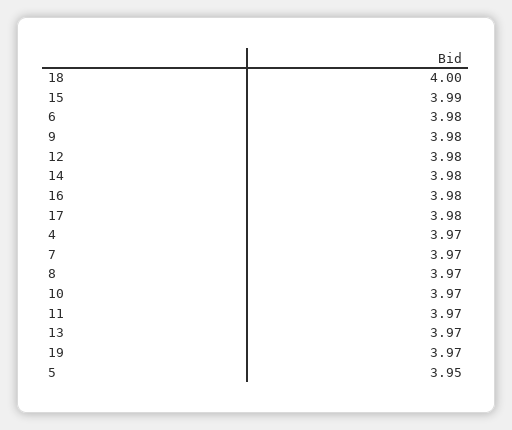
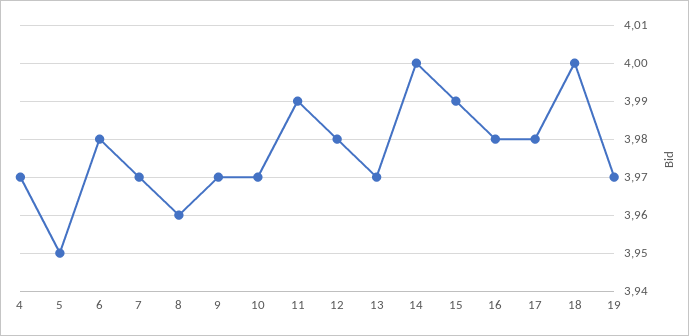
9: 3.98 -> 3.97
14: 3.98 -> 4
8: 3.97 -> 3.96
11: 3.97 -> 3.99

